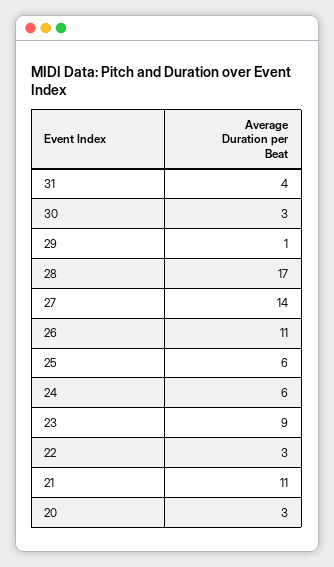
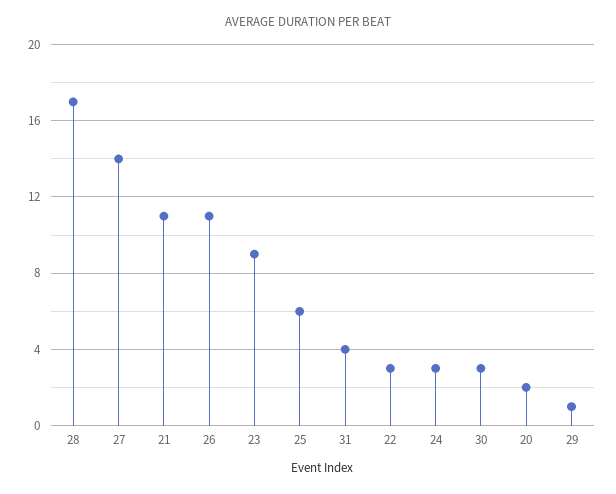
24: 6 -> 3
20: 3 -> 2

